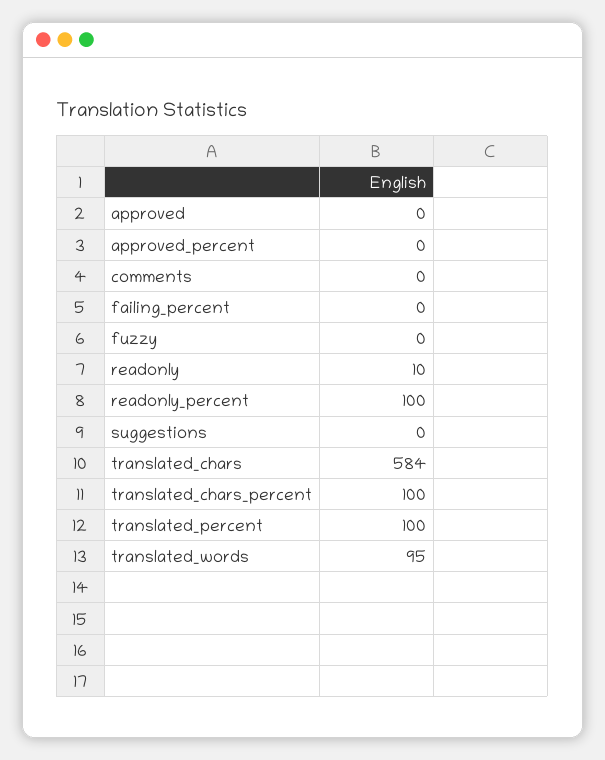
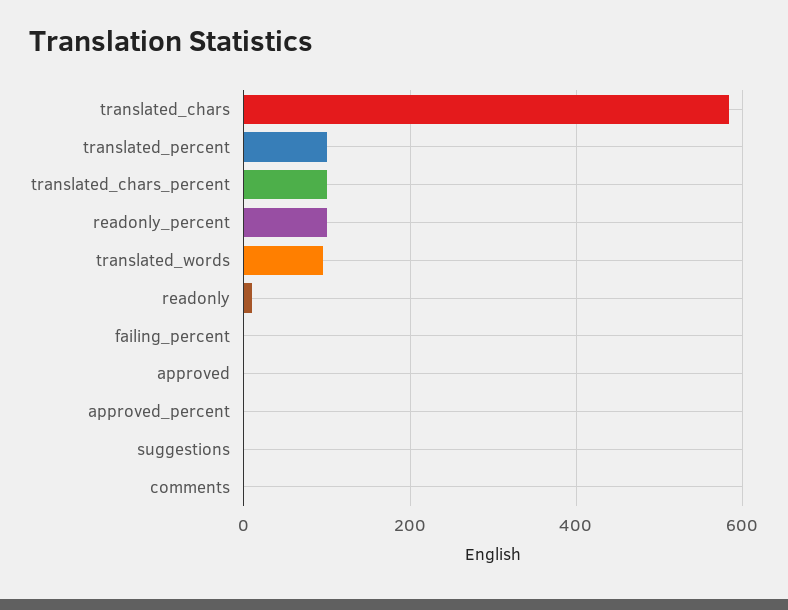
fuzzy: 0 -> none

